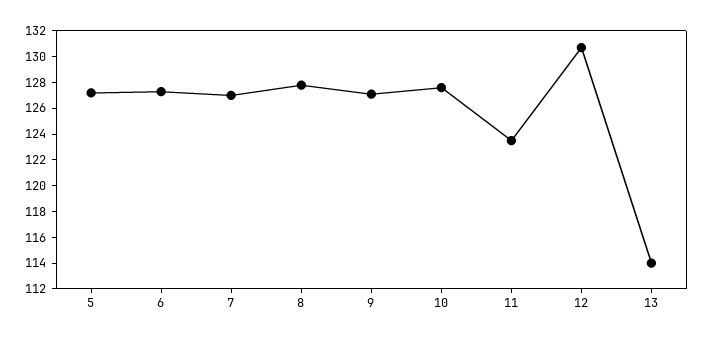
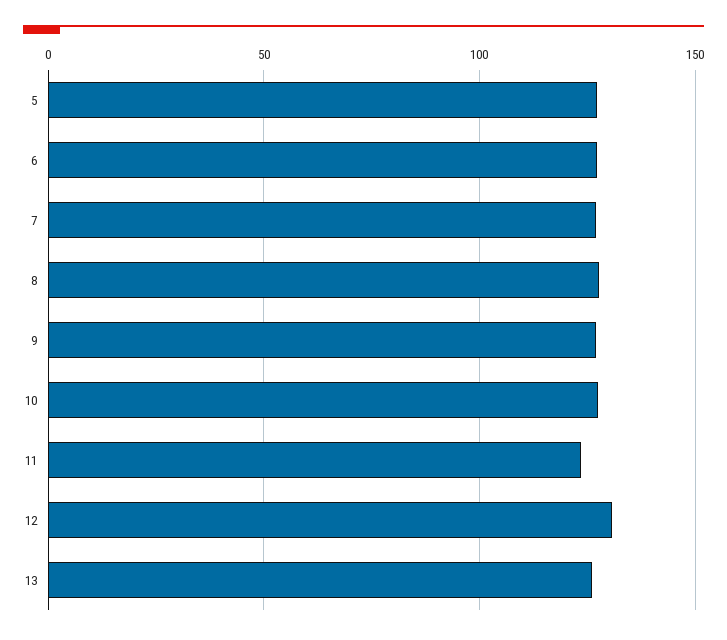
13: 114 -> 125

